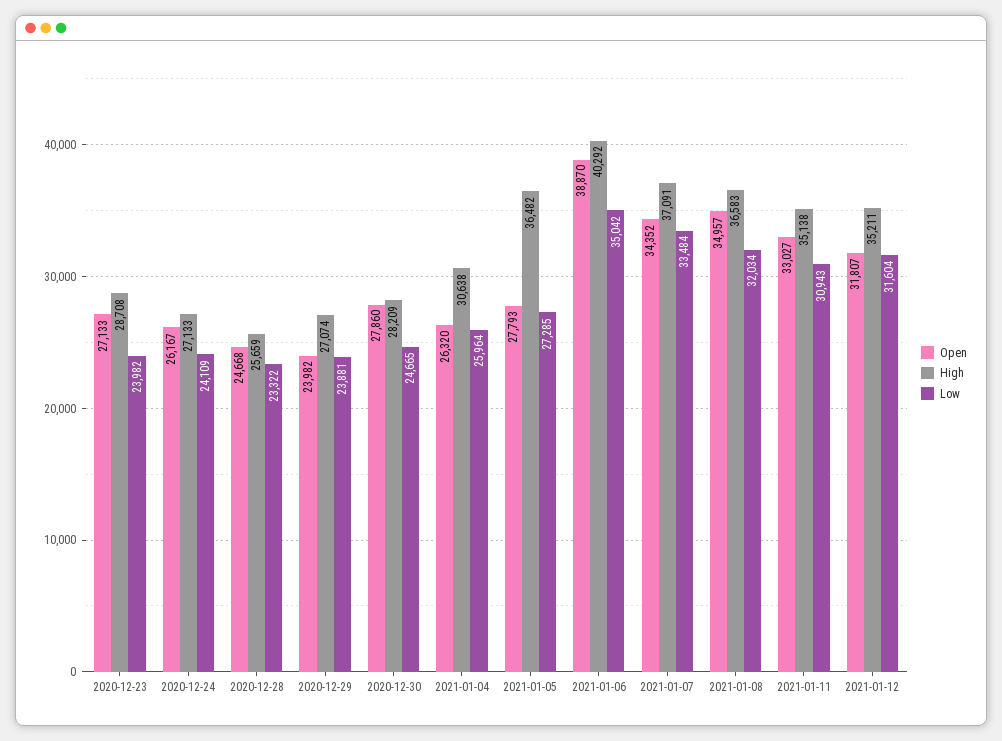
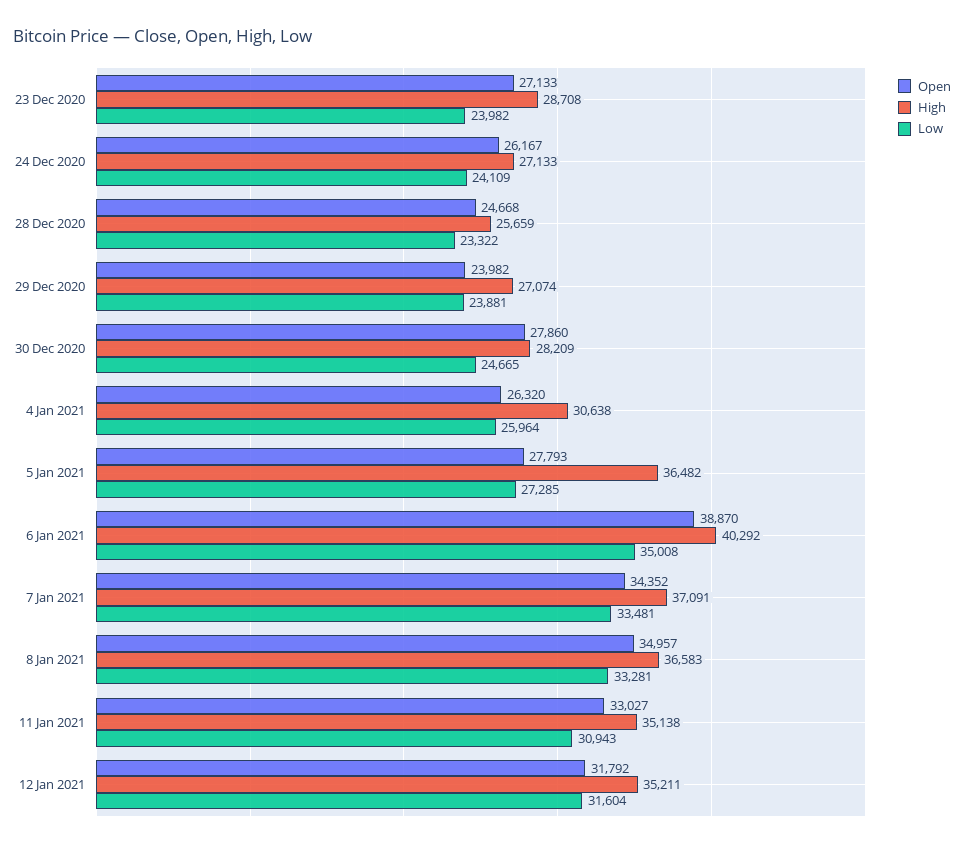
Low, 2021-01-06: 35042 -> 35008
Low, 2021-01-07: 33484 -> 33481
Low, 2021-01-08: 32034 -> 33281
Open, 2021-01-12: 31807 -> 31792

